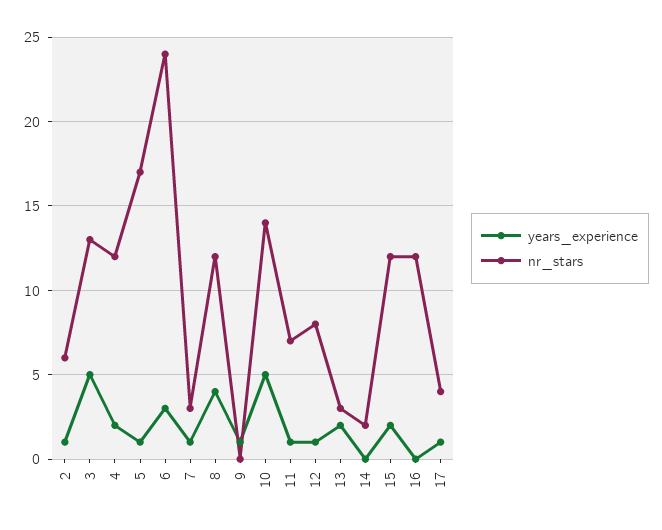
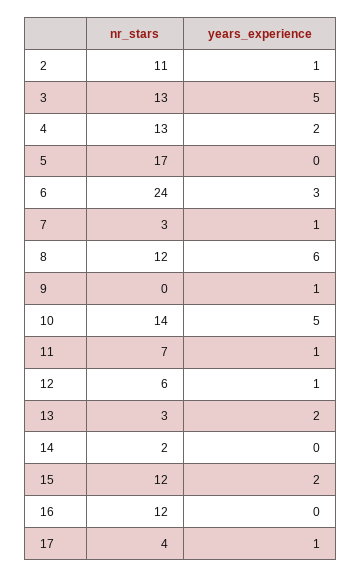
nr_stars, 2: 6 -> 11
nr_stars, 4: 12 -> 13
years_experience, 5: 1 -> 0
years_experience, 8: 4 -> 6
nr_stars, 12: 8 -> 6

